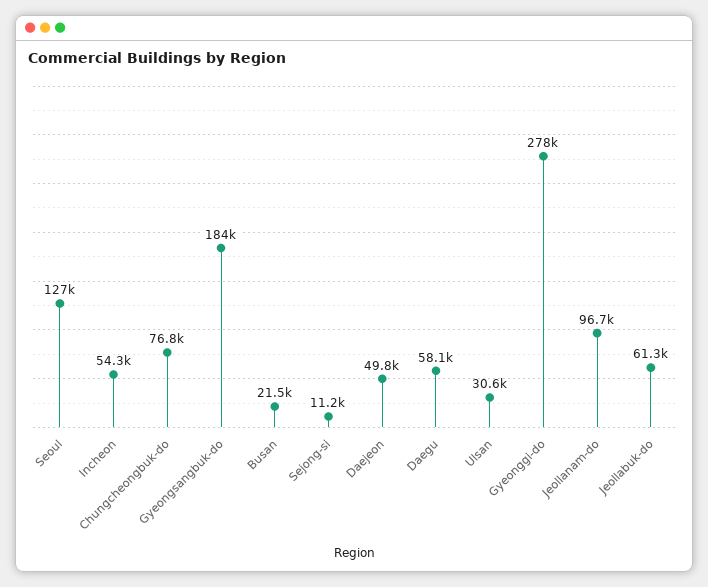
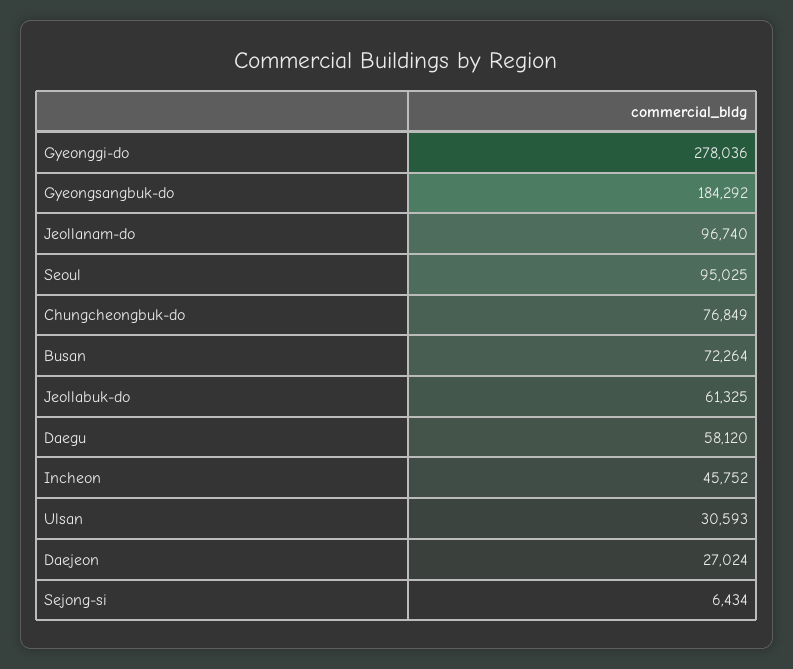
Seoul: 127000 -> 95025
Incheon: 54300 -> 45752
Busan: 21500 -> 72264
Sejong-si: 11200 -> 6434
Daejeon: 49800 -> 27024

